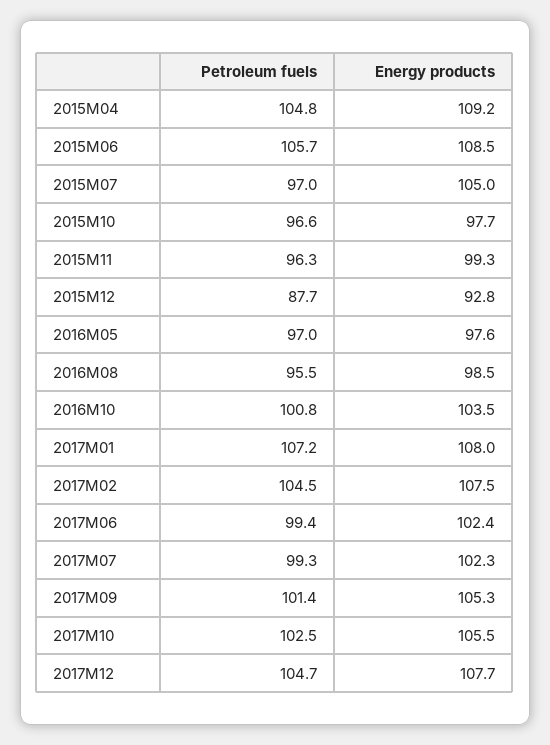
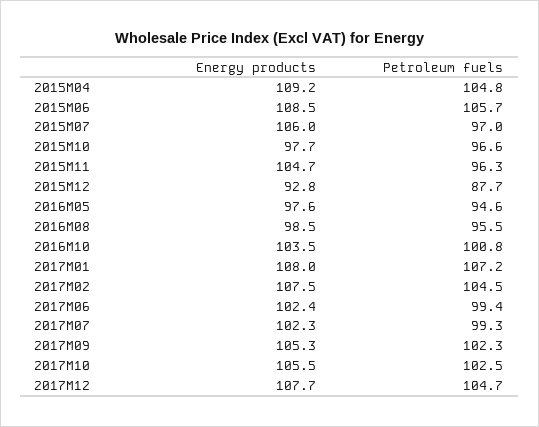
Energy products, 2015M07: 105 -> 106
Energy products, 2015M11: 99.3 -> 104.7
Petroleum fuels, 2016M05: 97 -> 94.6
Petroleum fuels, 2017M09: 101.4 -> 102.3

